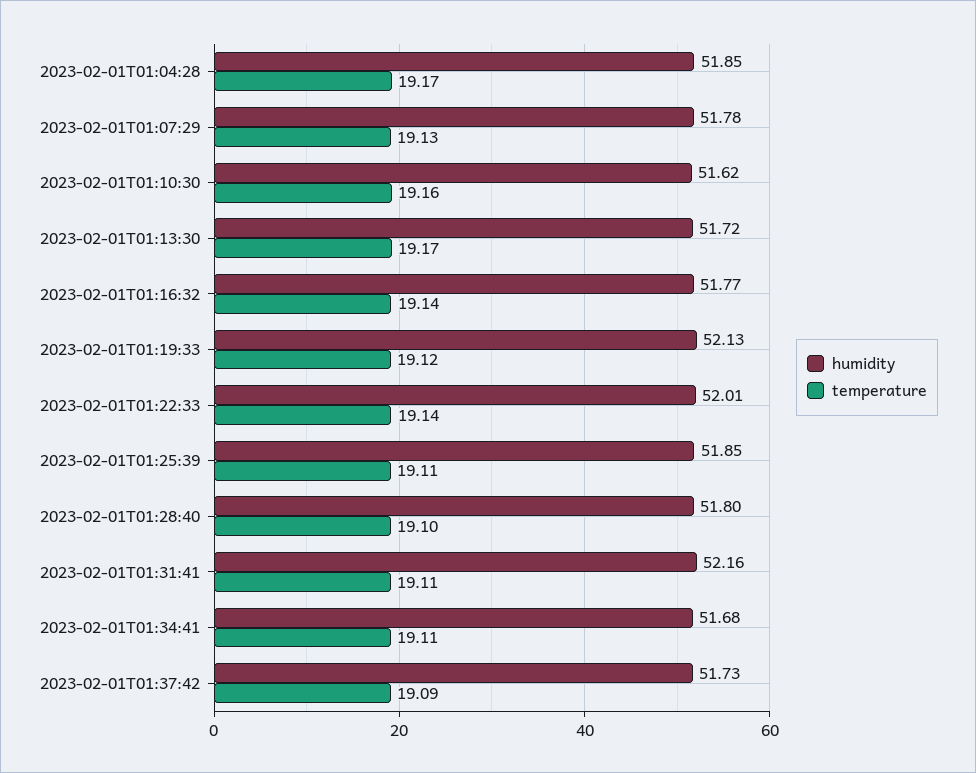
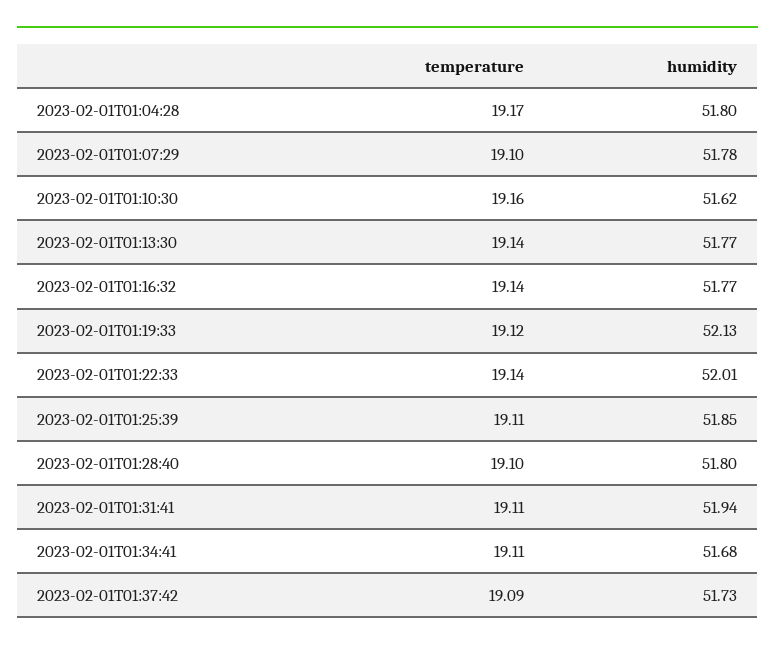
humidity, 2023-02-01T01:04:28: 51.85 -> 51.8
temperature, 2023-02-01T01:07:29: 19.13 -> 19.1
humidity, 2023-02-01T01:13:30: 51.72 -> 51.77
temperature, 2023-02-01T01:13:30: 19.17 -> 19.14
humidity, 2023-02-01T01:31:41: 52.16 -> 51.94

